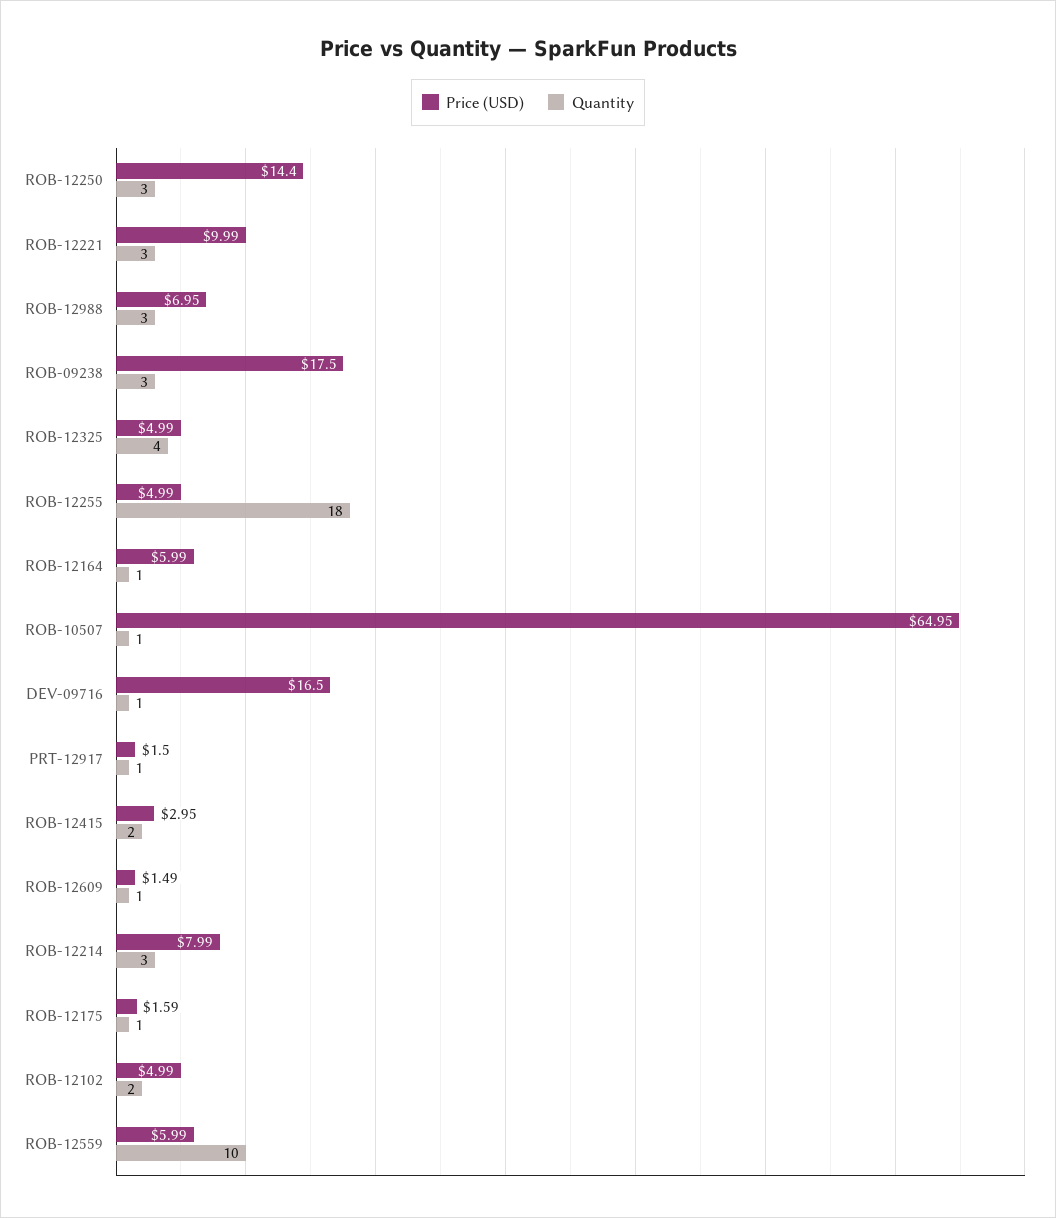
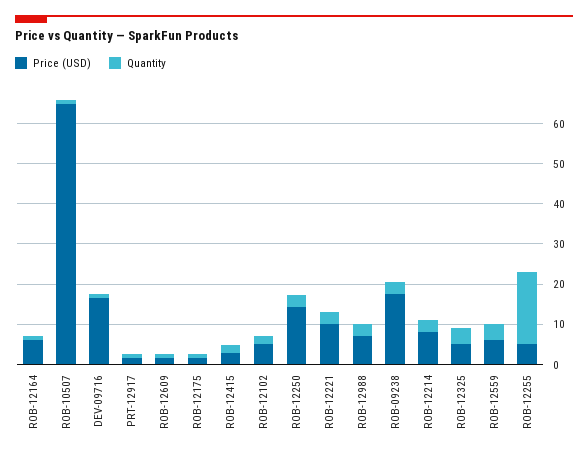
Quantity, ROB-12559: 10 -> 4

